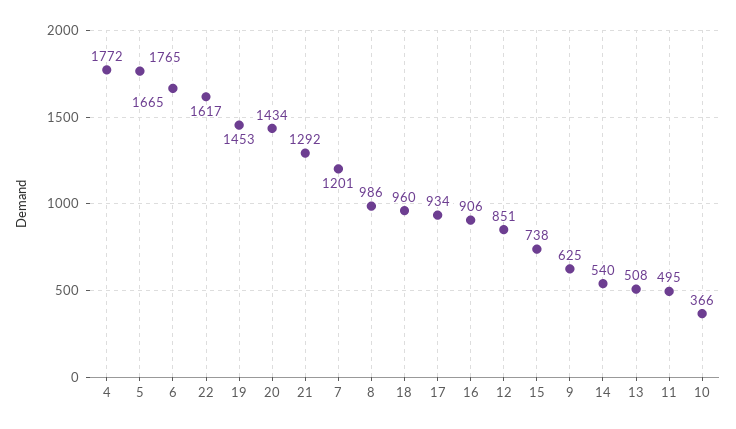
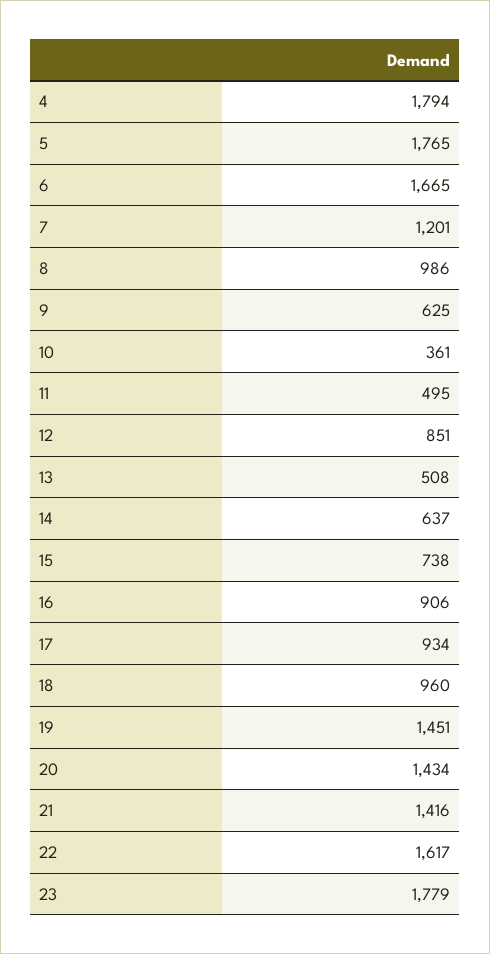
4: 1772 -> 1794
19: 1453 -> 1451
21: 1292 -> 1416
14: 540 -> 637
10: 366 -> 361
23: none -> 1779

